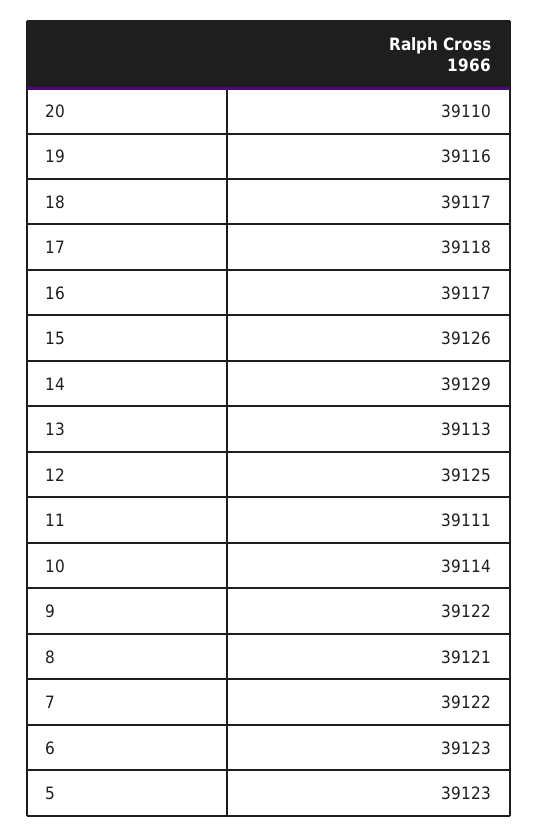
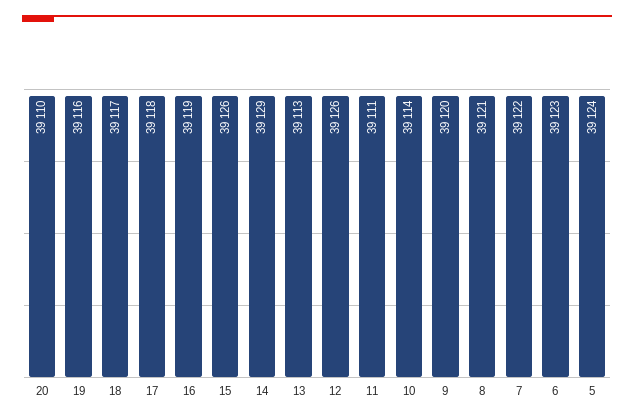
16: 39117 -> 39119
12: 39125 -> 39126
9: 39122 -> 39120
5: 39123 -> 39124

